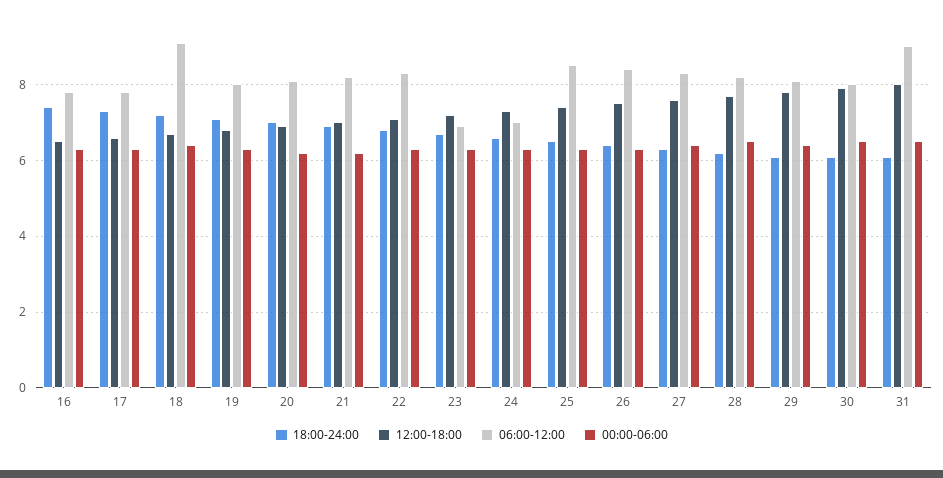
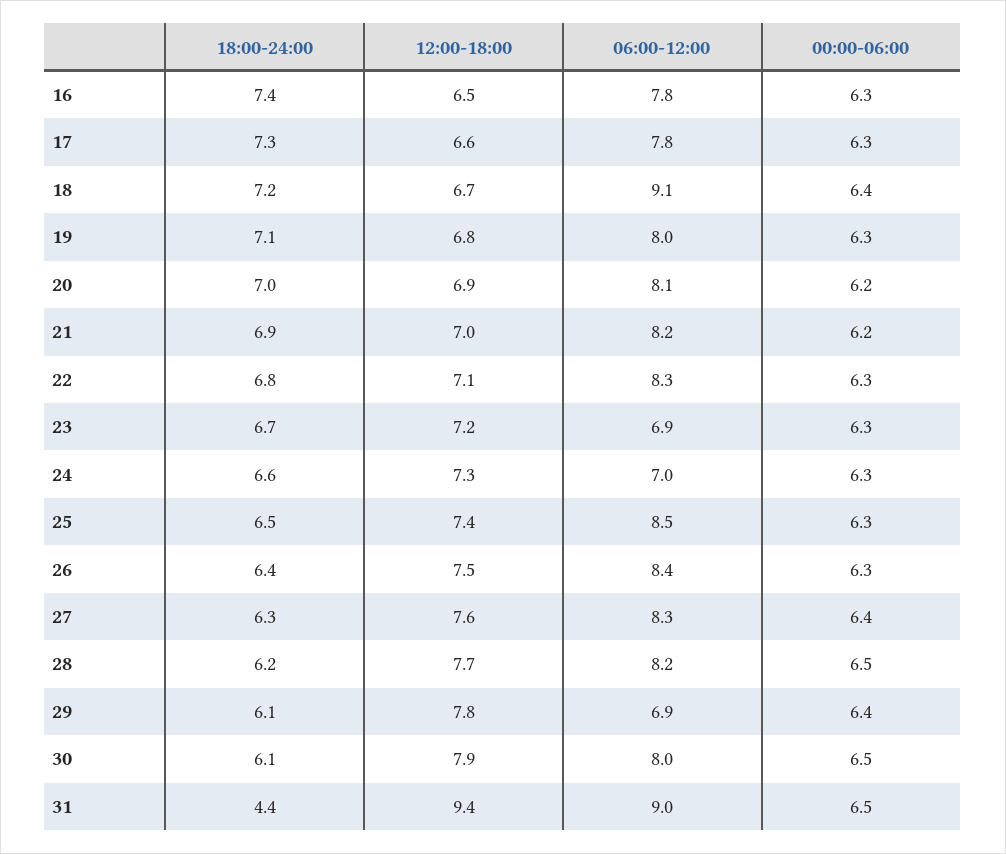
06:00-12:00, 29: 8 -> 6.9
18:00-24:00, 31: 6 -> 4.4
12:00-18:00, 31: 8 -> 9.4

